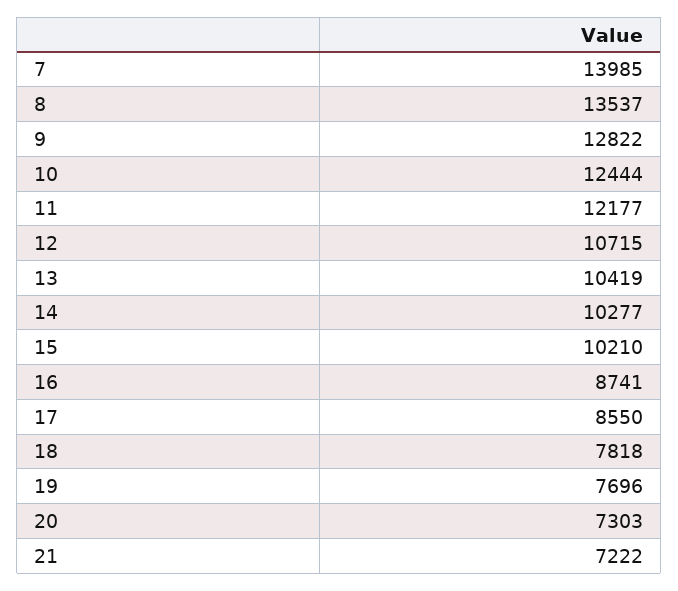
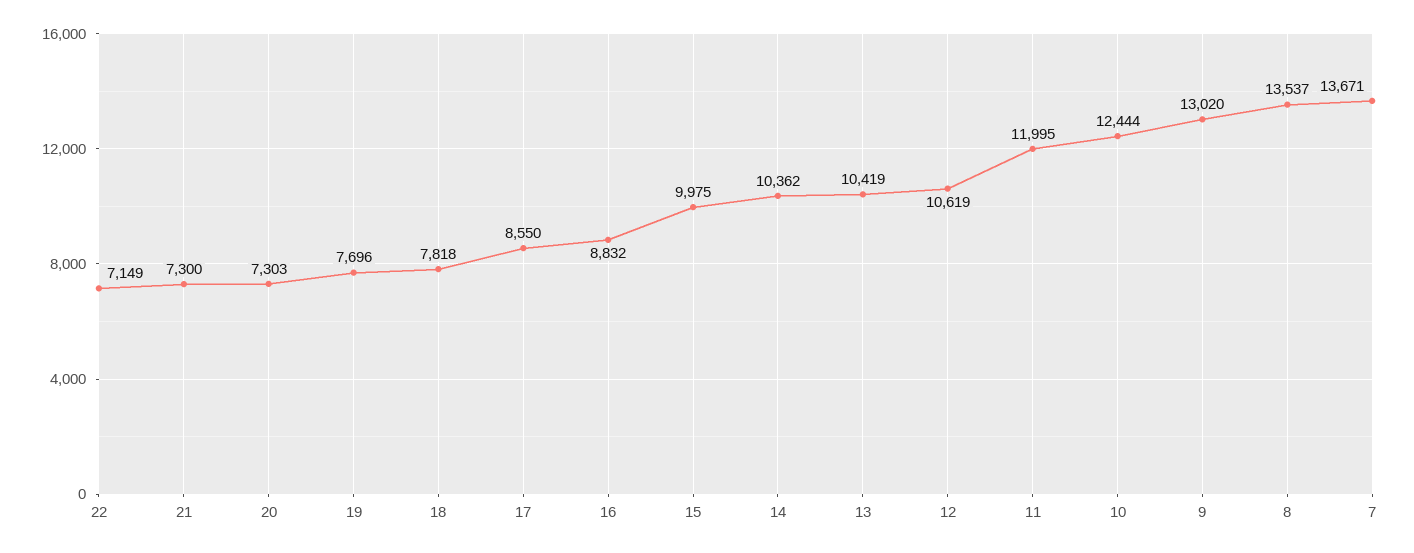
7: 13985 -> 13671
9: 12822 -> 13020
11: 12177 -> 11995
12: 10715 -> 10619
14: 10277 -> 10362
15: 10210 -> 9975
16: 8741 -> 8832
21: 7222 -> 7300
22: none -> 7149

